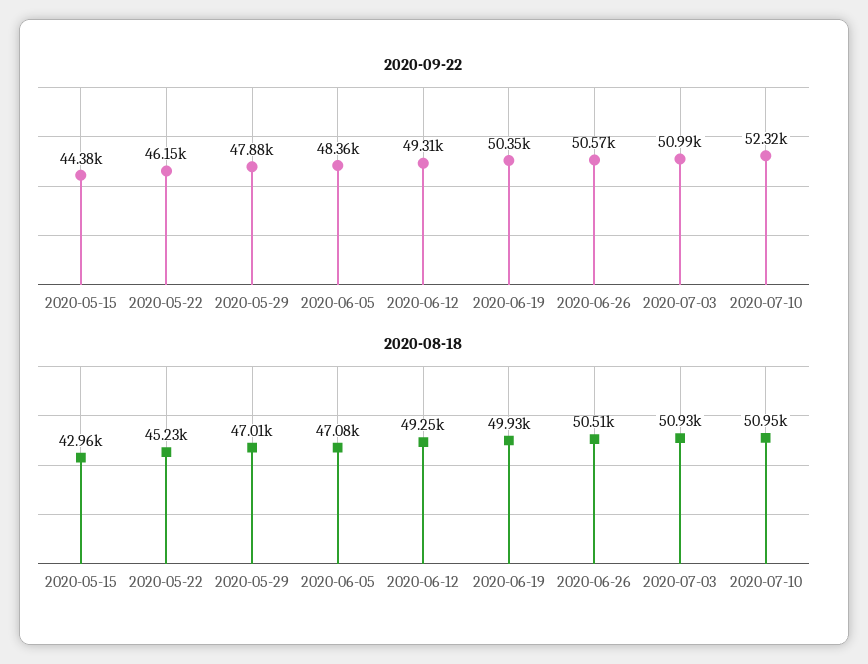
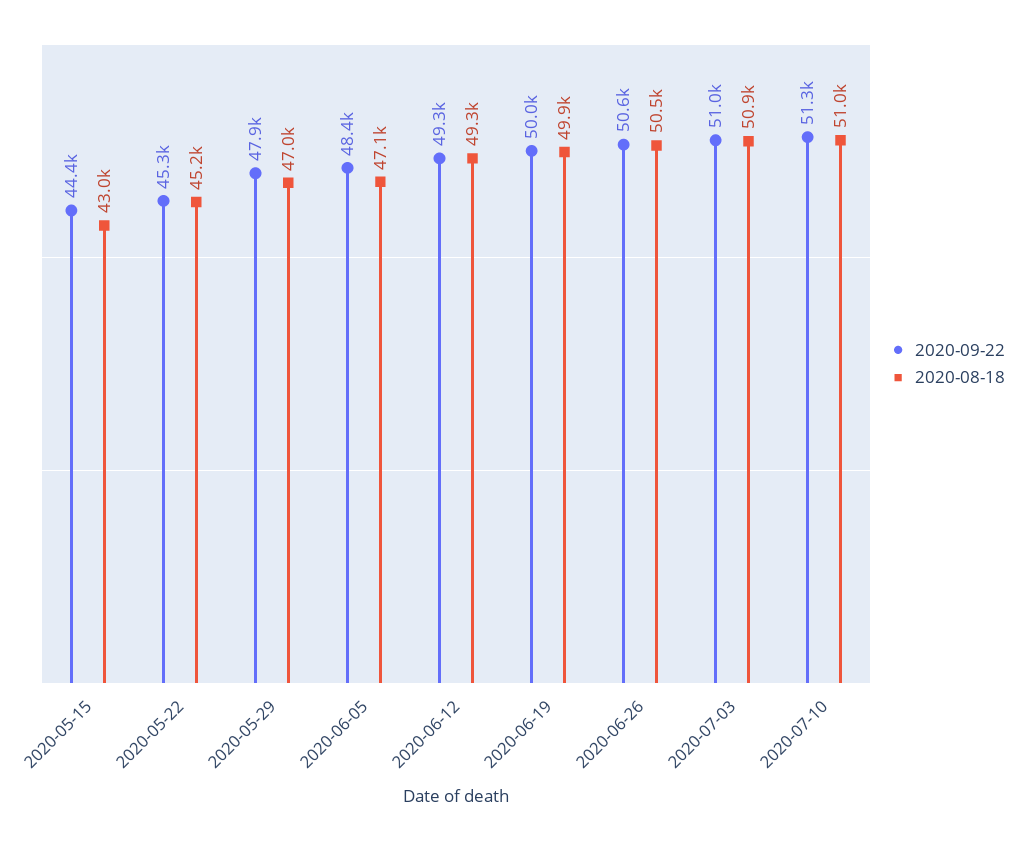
2020-09-22, 2020-05-22: 46150 -> 45300
2020-09-22, 2020-06-19: 50350 -> 50000
2020-09-22, 2020-07-10: 52320 -> 51300

